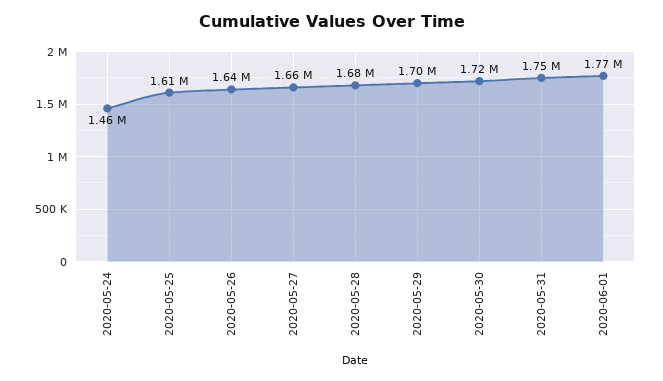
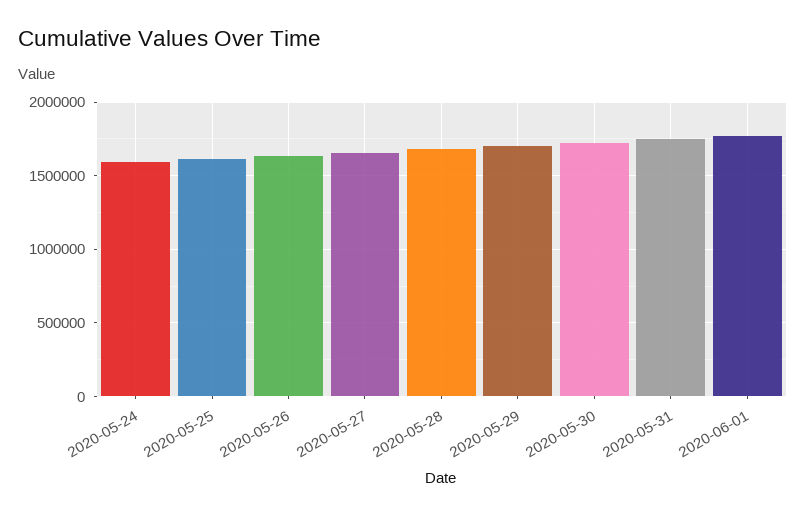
2020-05-24: 1460000 -> 1600000

